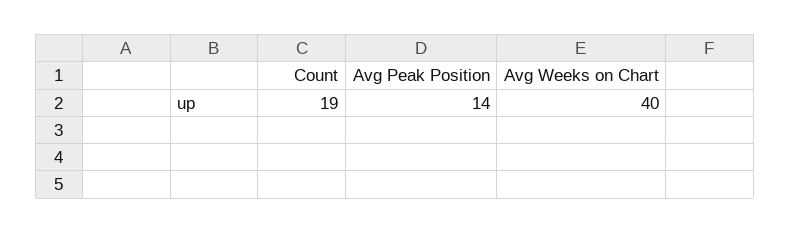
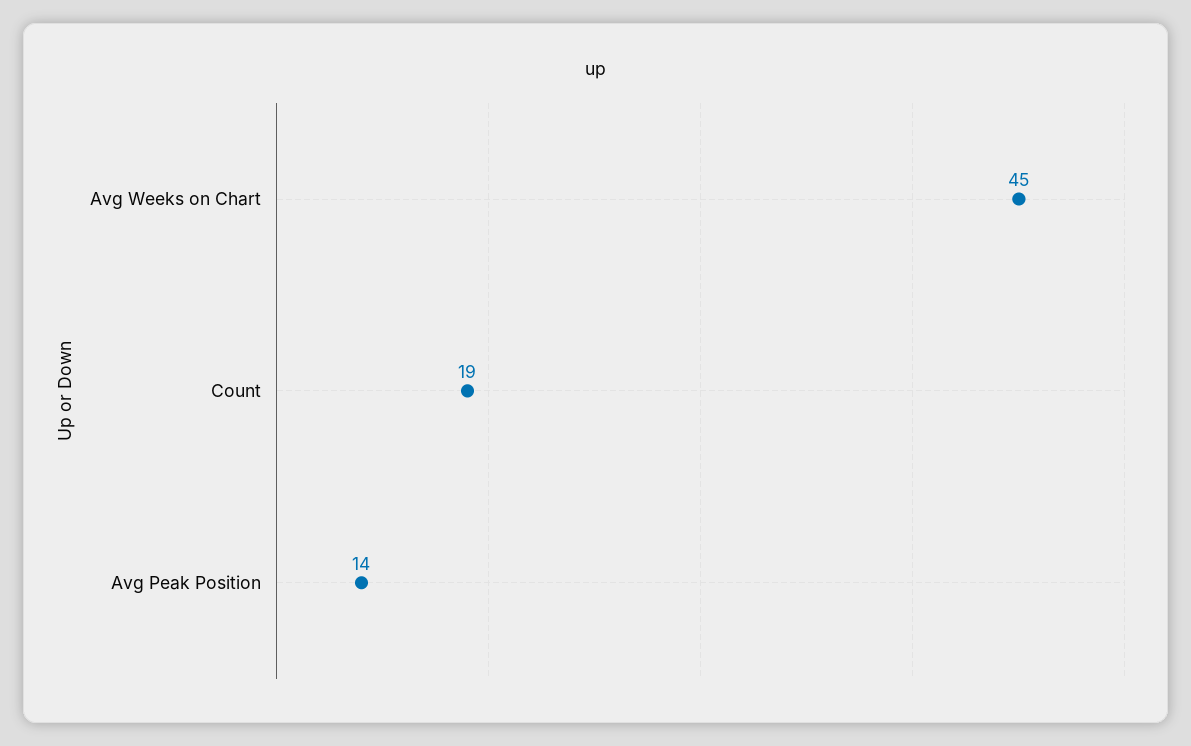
Avg Weeks on Chart: 40 -> 45

